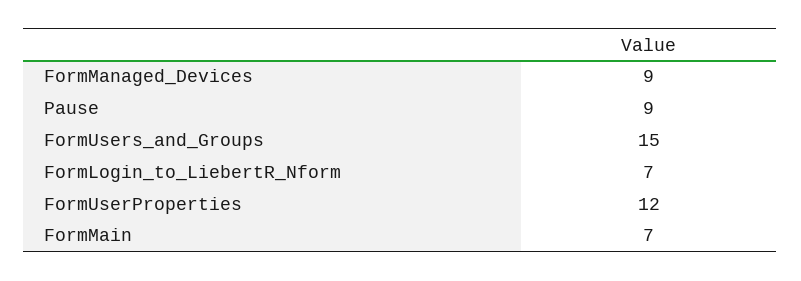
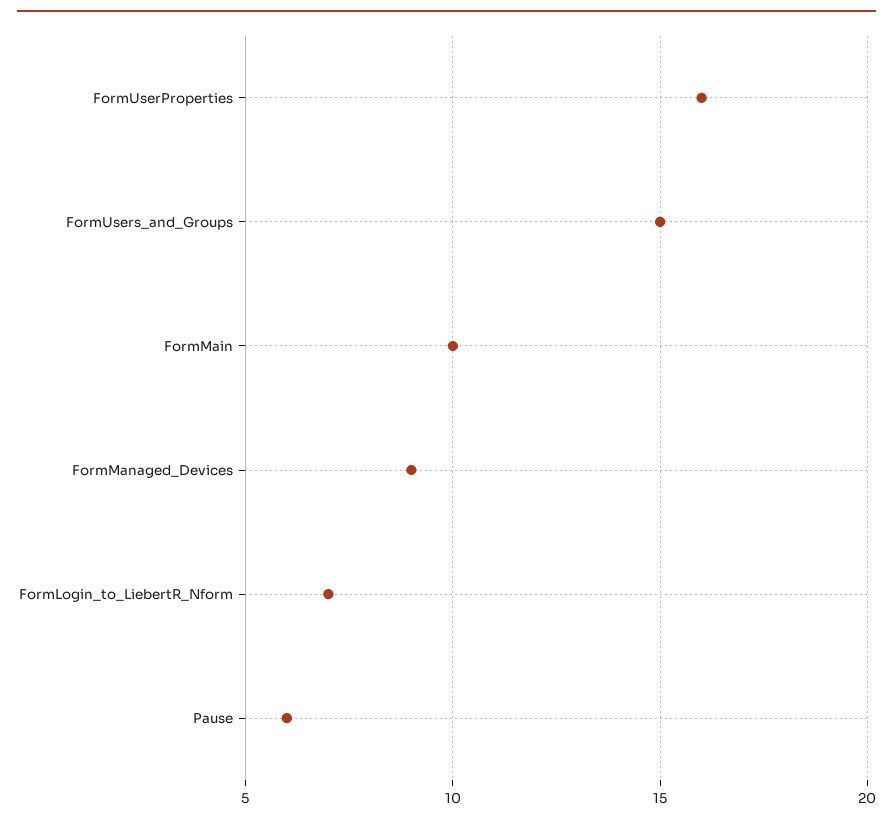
Pause: 9 -> 6
FormUserProperties: 12 -> 16
FormMain: 7 -> 10

